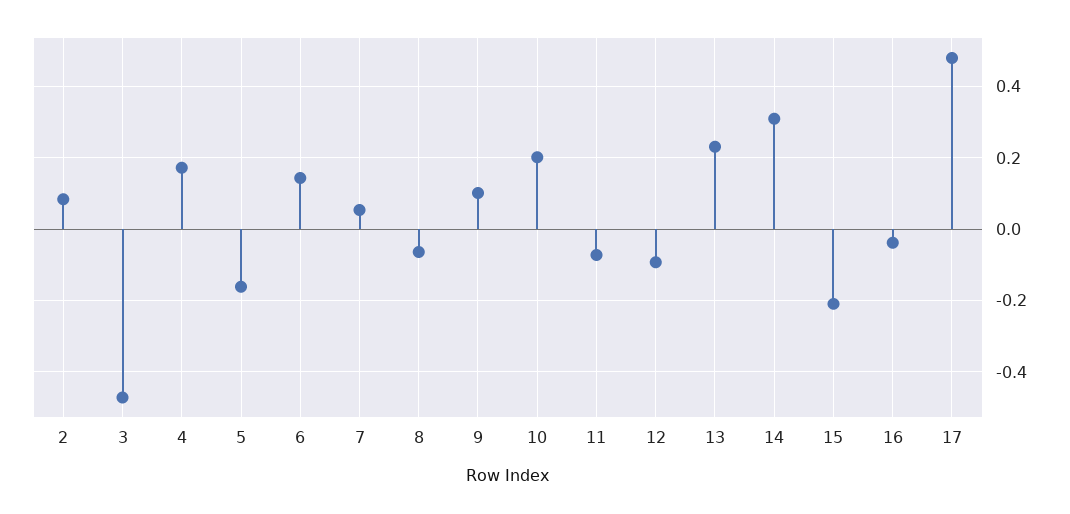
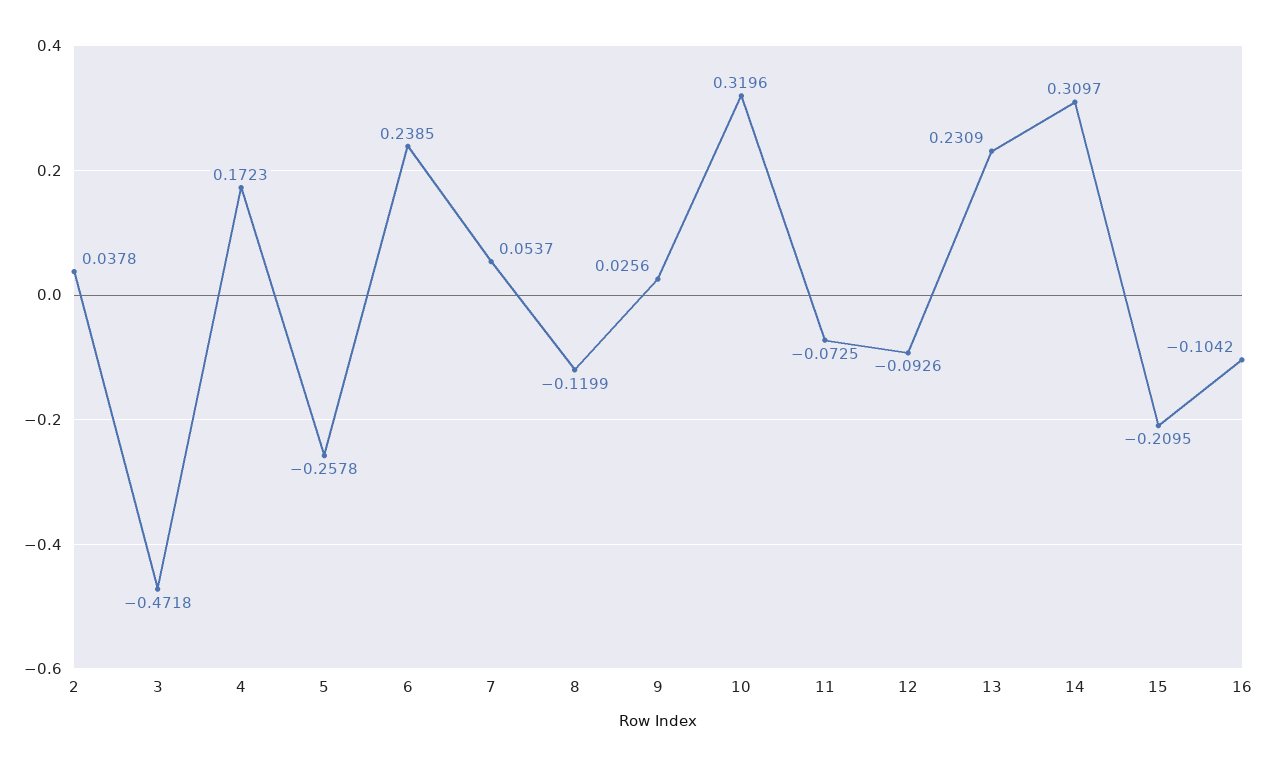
2: 0.08 -> 0.0378
5: -0.16 -> -0.2578
6: 0.14 -> 0.2385
8: -0.06 -> -0.1199
9: 0.1 -> 0.0256
10: 0.2 -> 0.3196
16: -0.04 -> -0.1042
17: 0.48 -> none

